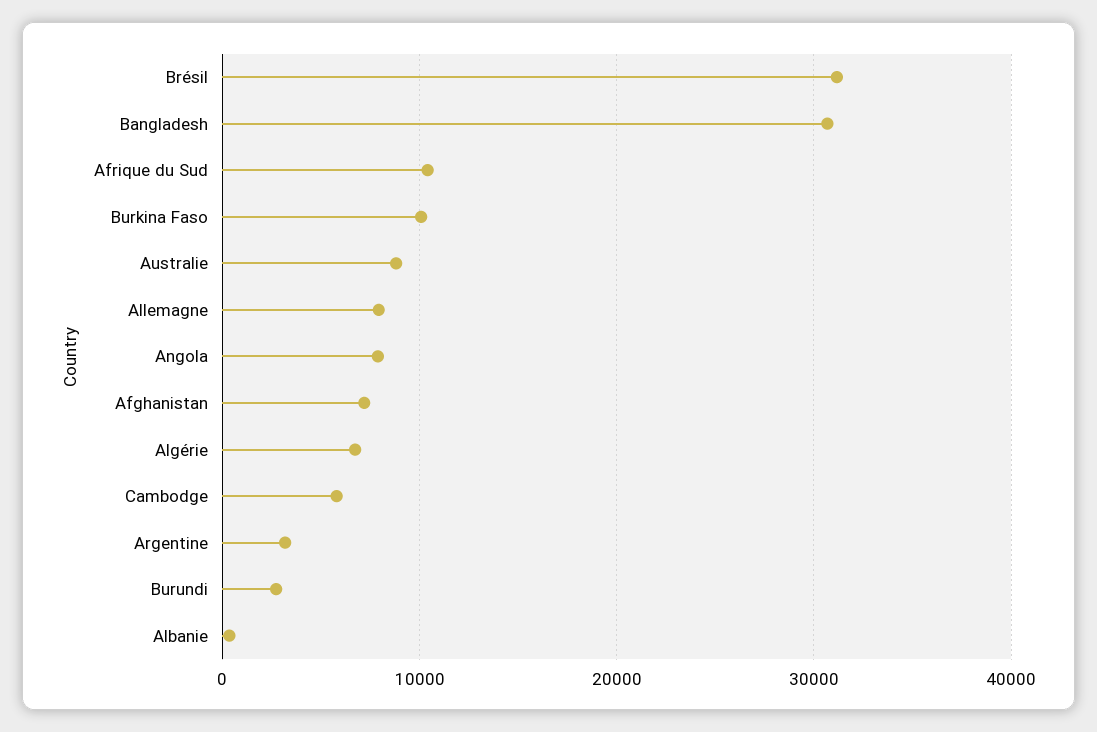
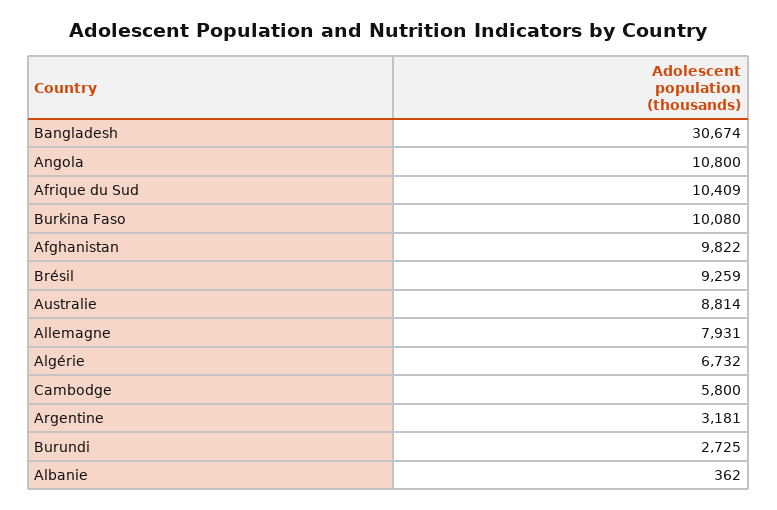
Brésil: 31000 -> 9259
Angola: 8000 -> 10800
Afghanistan: 7000 -> 9822

